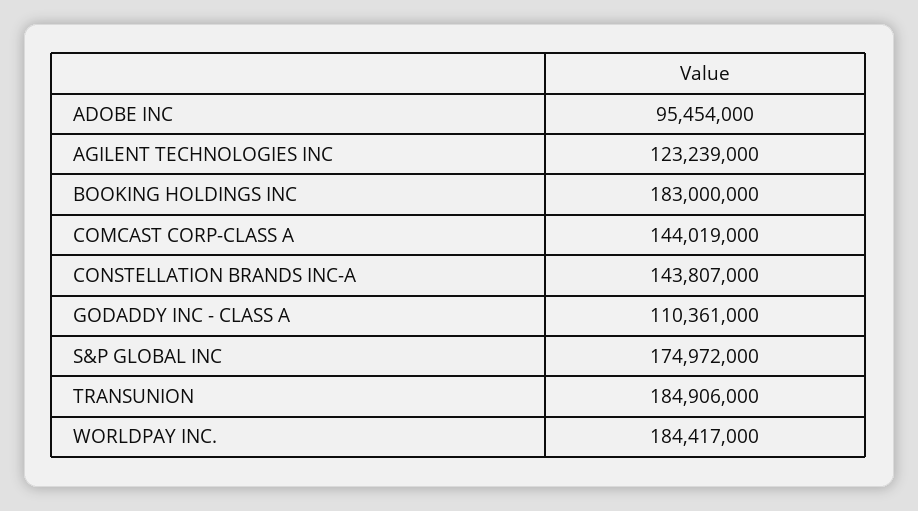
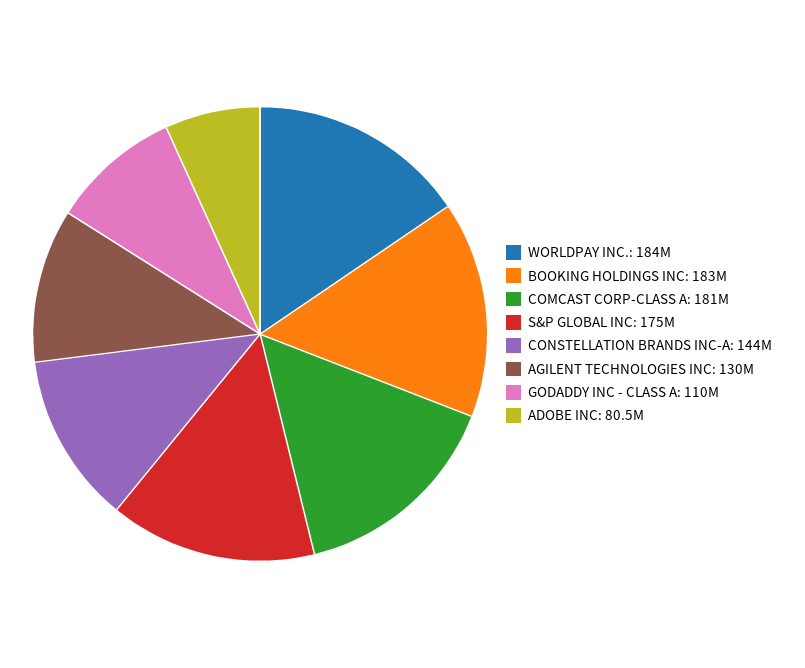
ADOBE INC: 95454000 -> 80500000
AGILENT TECHNOLOGIES INC: 123239000 -> 130000000
COMCAST CORP-CLASS A: 144019000 -> 181000000
TRANSUNION: 184906000 -> none

